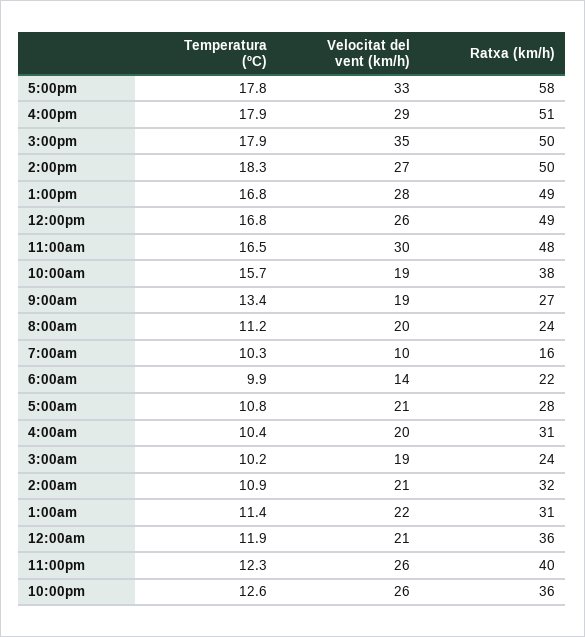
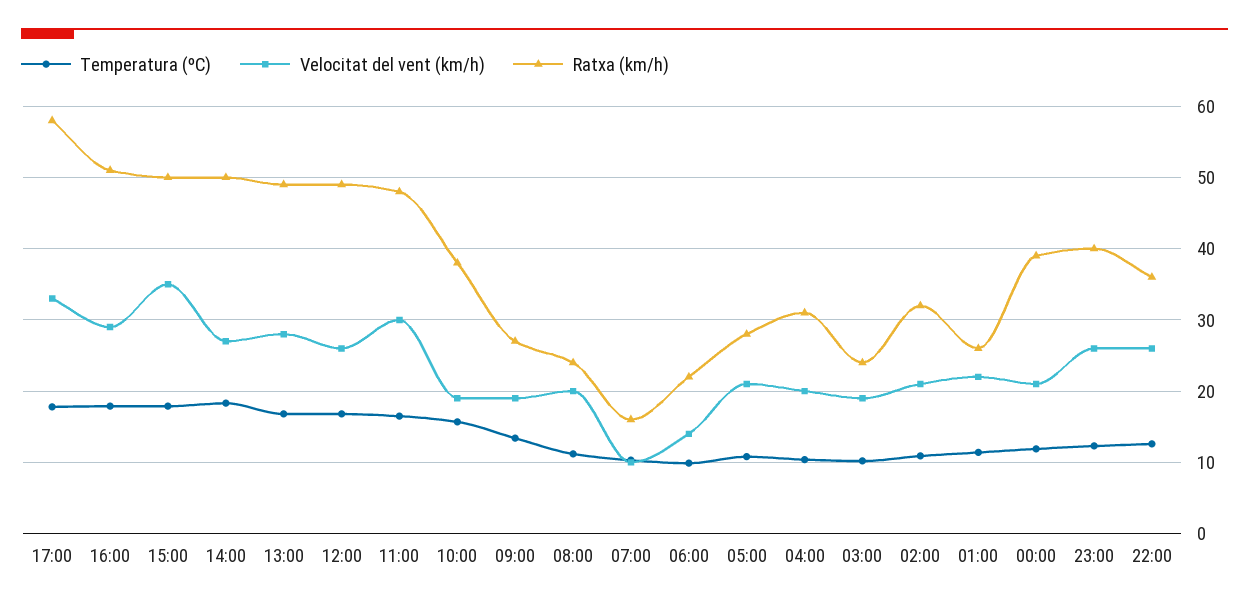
Ratxa (km/h), 1:00am: 31 -> 26
Ratxa (km/h), 12:00am: 36 -> 39

